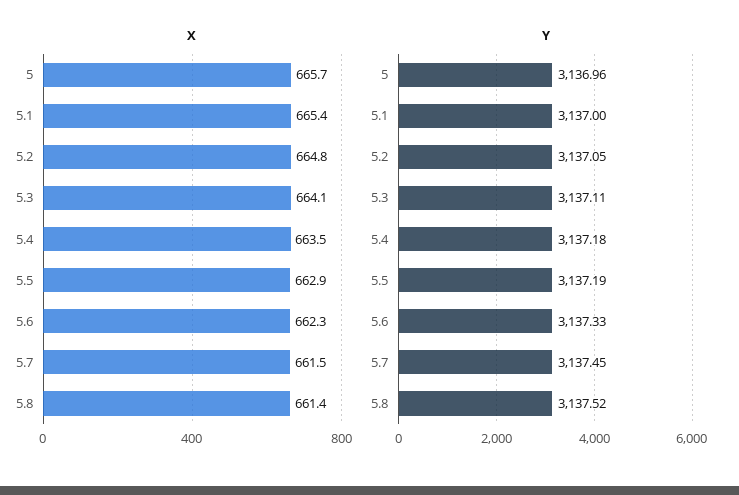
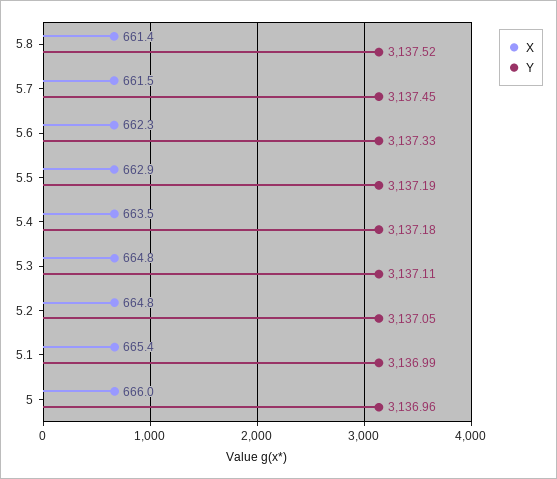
X, 5: 665.7 -> 666
X, 5.3: 664.1 -> 664.8
Y, 5.1: 3137 -> 3136.99

